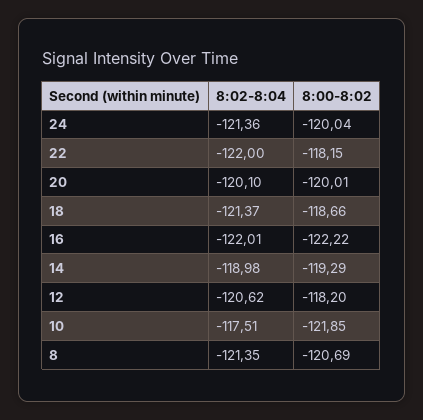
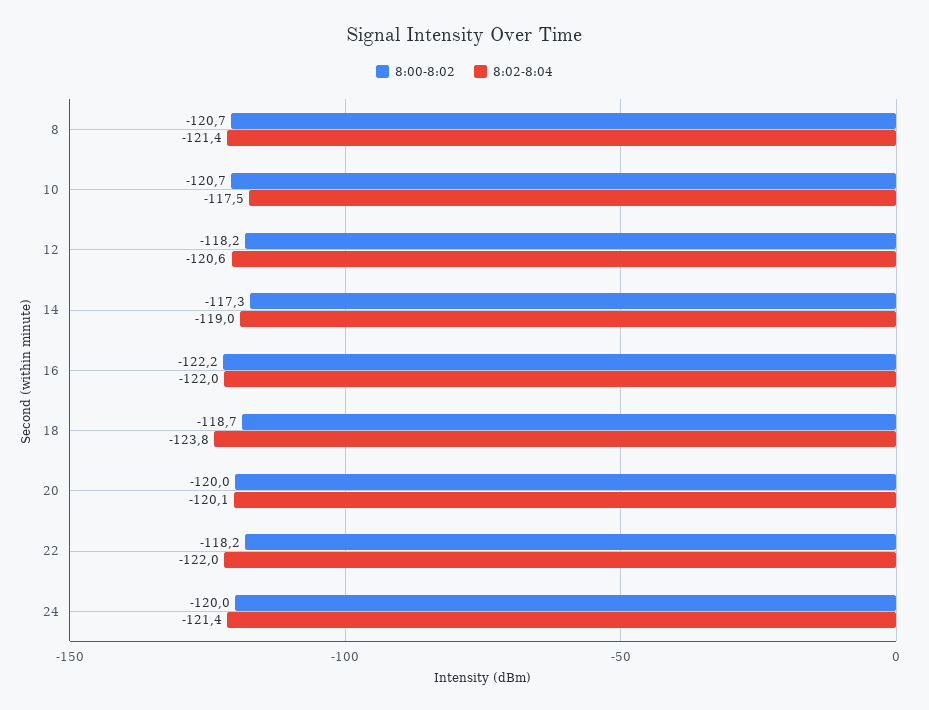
8:02-8:04, 18: -121.37 -> -123.8
8:00-8:02, 14: -119.29 -> -117.3
8:00-8:02, 10: -121.85 -> -120.7

